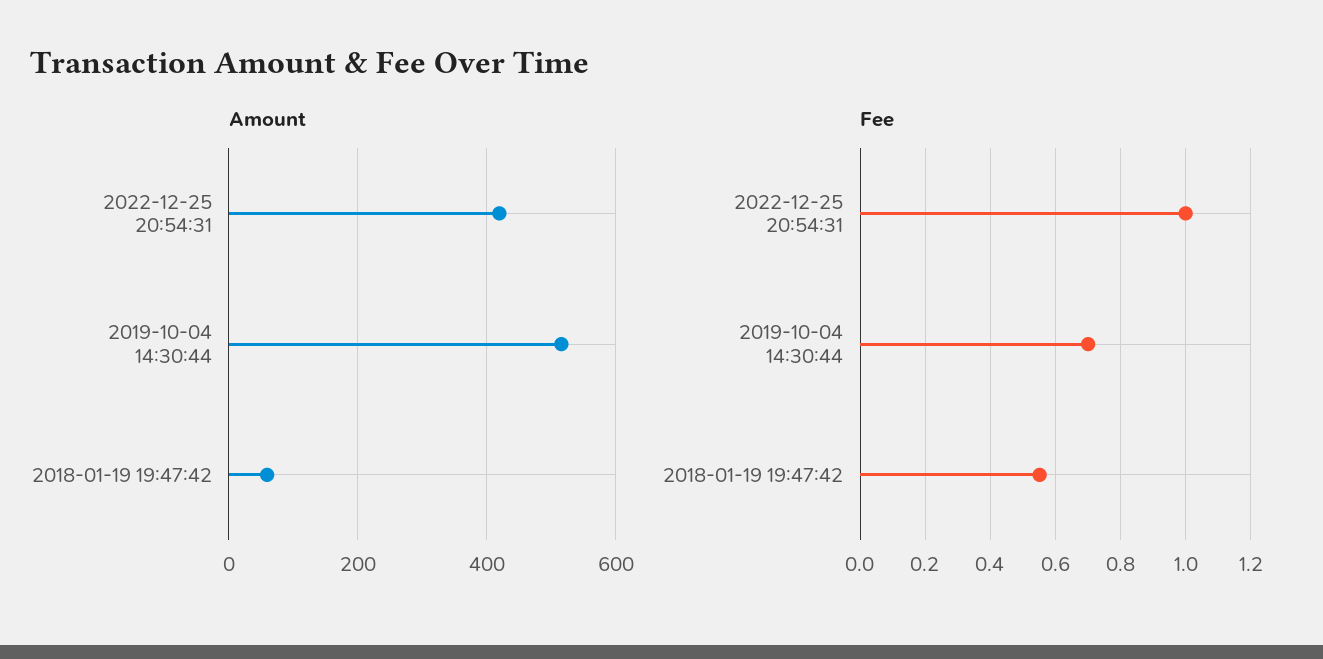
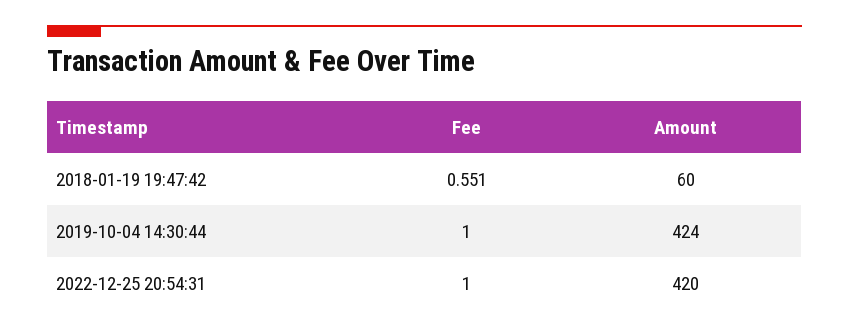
Amount, 2019-10-04 14:30:44: 520 -> 424
Fee, 2019-10-04 14:30:44: 0.7 -> 1

